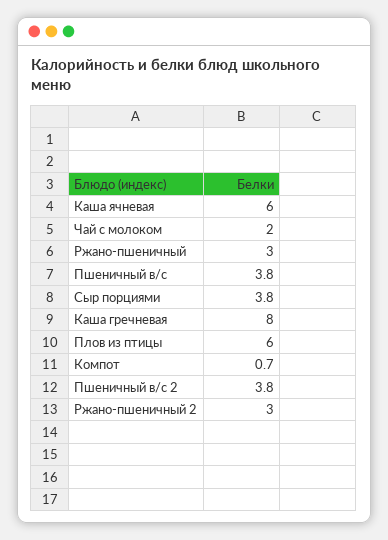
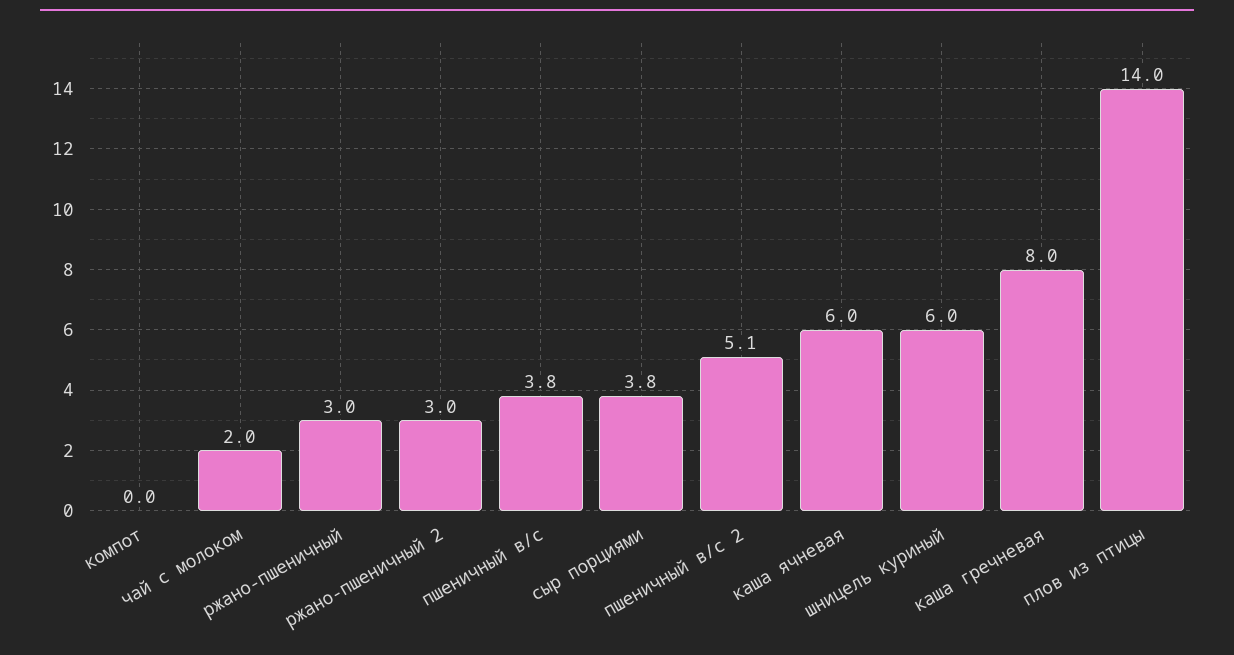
Плов из птицы: 6 -> 14
Компот: 0.7 -> 0
Пшеничный в/с 2: 3.8 -> 5.1
шницель куриный: none -> 6

